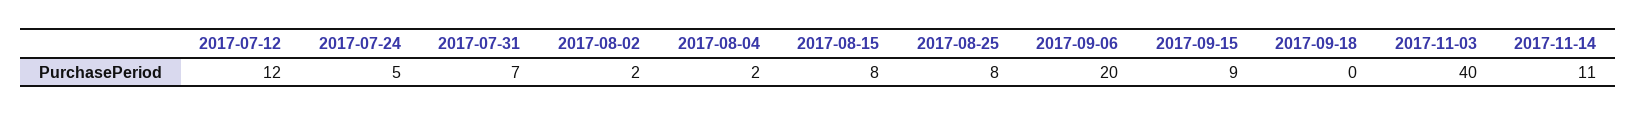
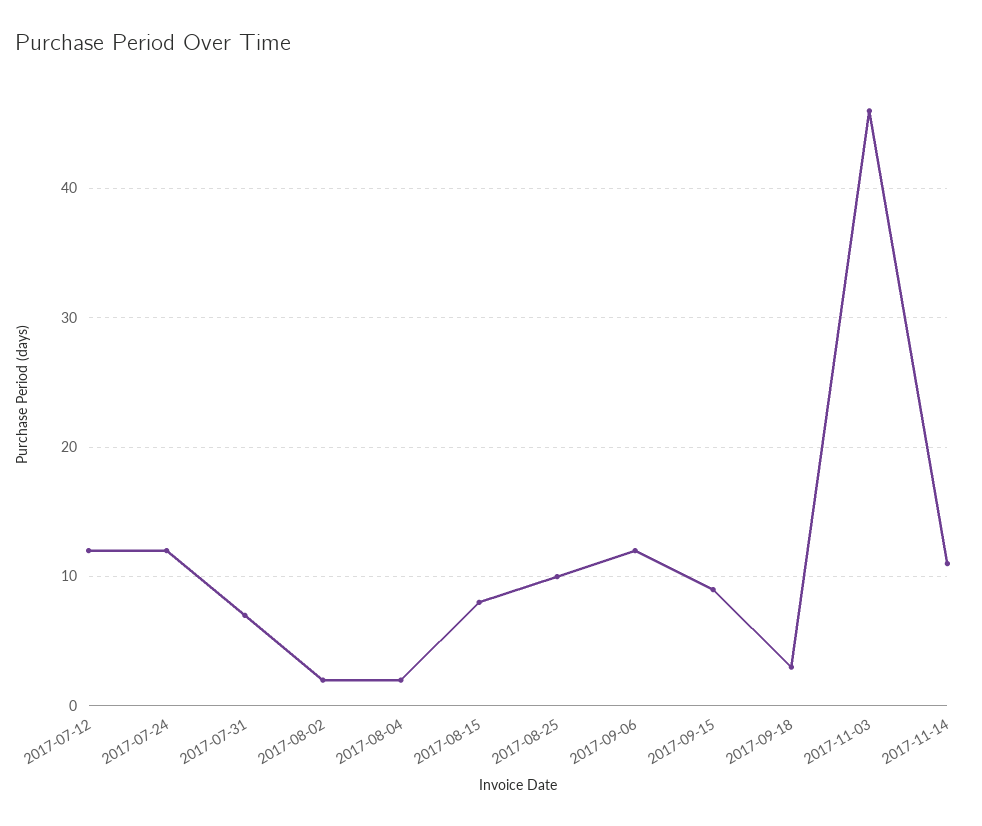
2017-07-24: 5 -> 12
2017-08-25: 8 -> 10
2017-09-06: 20 -> 12
2017-09-18: 0 -> 3
2017-11-03: 40 -> 46

